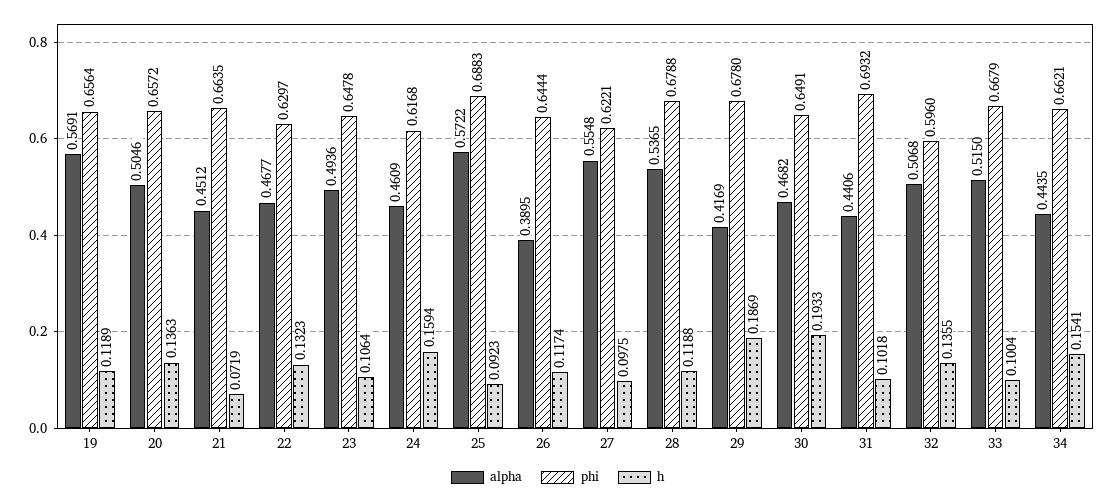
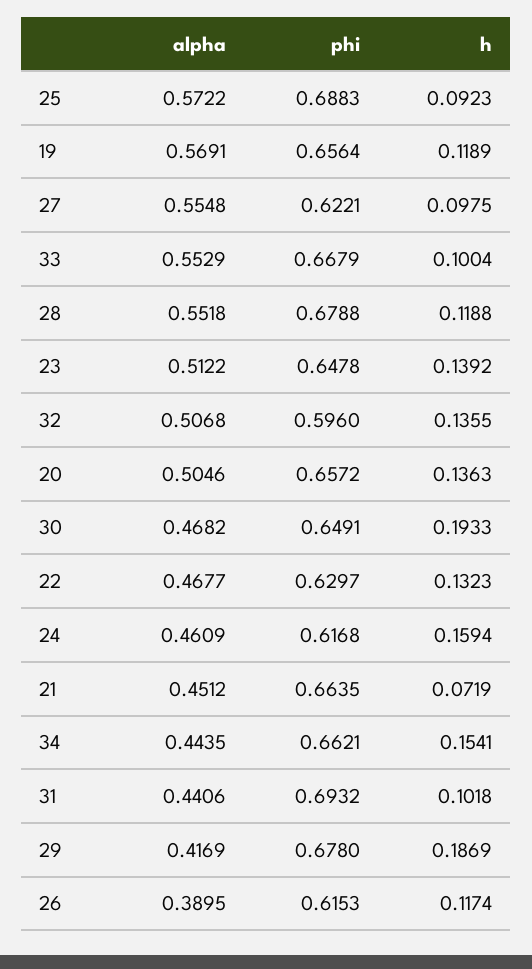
alpha, 23: 0.4936 -> 0.5122
h, 23: 0.1064 -> 0.1392
phi, 26: 0.6444 -> 0.6153
alpha, 28: 0.5365 -> 0.5518
alpha, 33: 0.515 -> 0.5529

